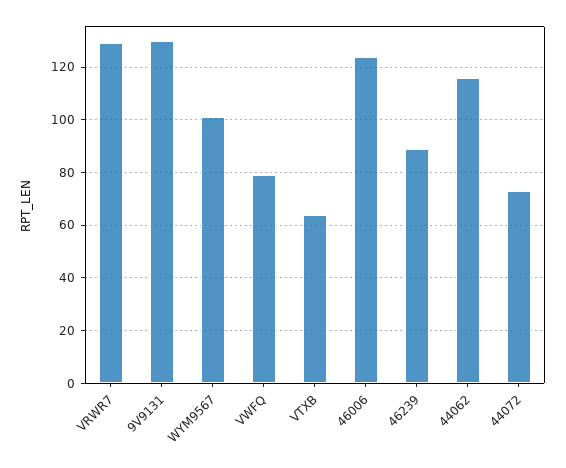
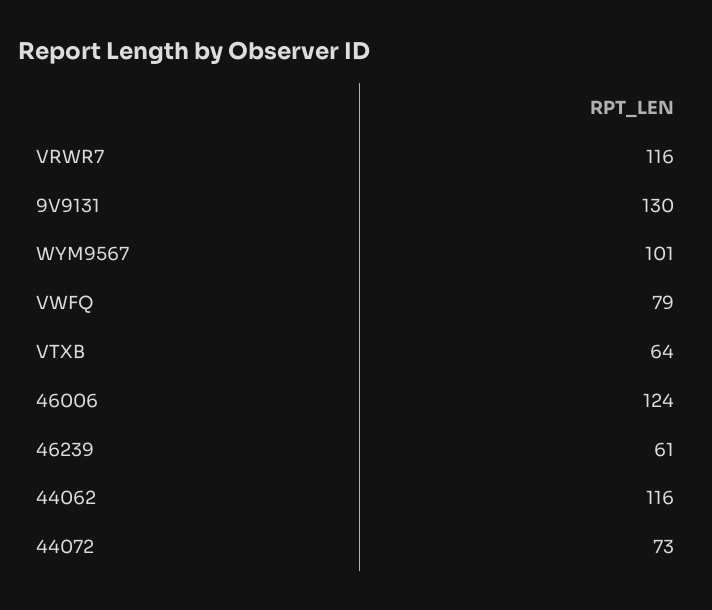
VRWR7: 130 -> 116
46239: 90 -> 61

